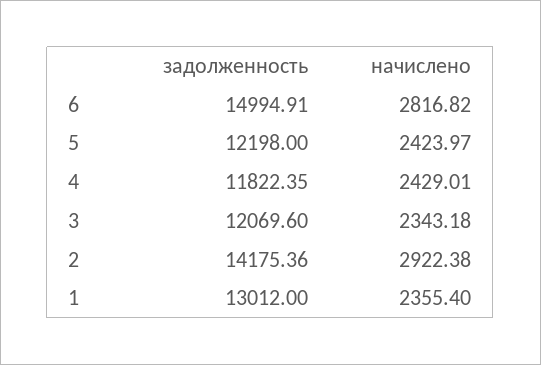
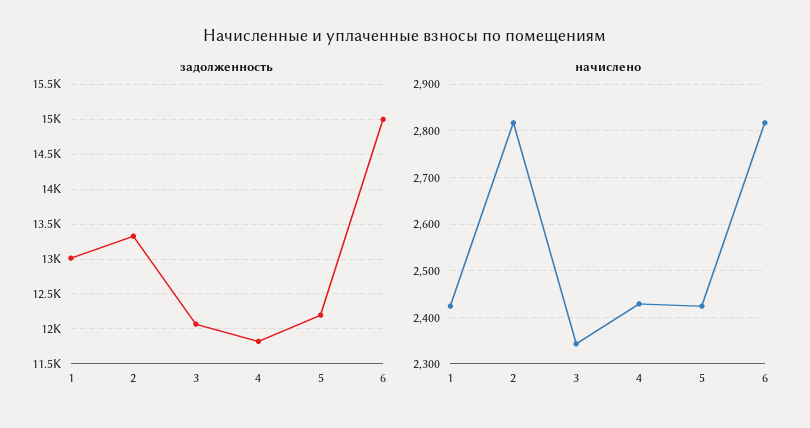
задолженность, 2: 14175.36 -> 13300
начислено, 2: 2922.38 -> 2820
начислено, 1: 2355.4 -> 2420

